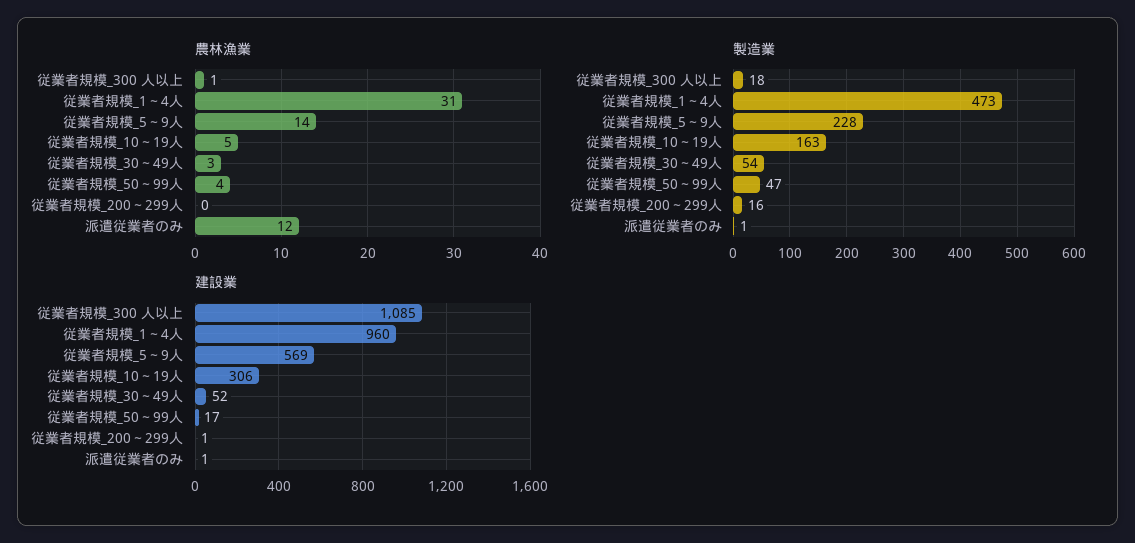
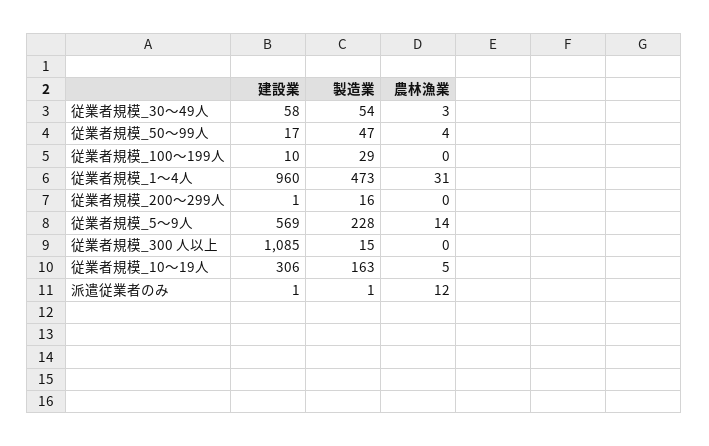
農林漁業, 従業者規模_300 人以上: 1 -> 0
製造業, 従業者規模_300 人以上: 18 -> 15
建設業, 従業者規模_30～49人: 52 -> 58
建設業, 従業者規模_100～199人: none -> 10
製造業, 従業者規模_100～199人: none -> 29
農林漁業, 従業者規模_100～199人: none -> 0

